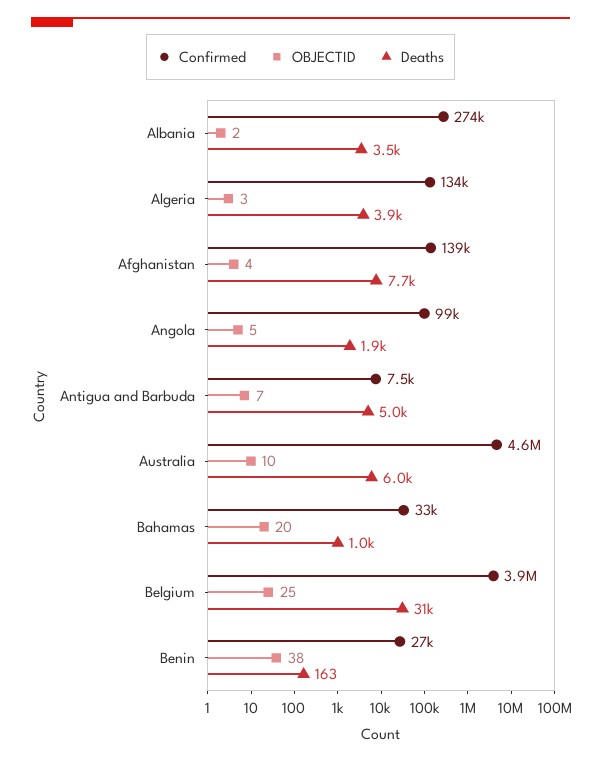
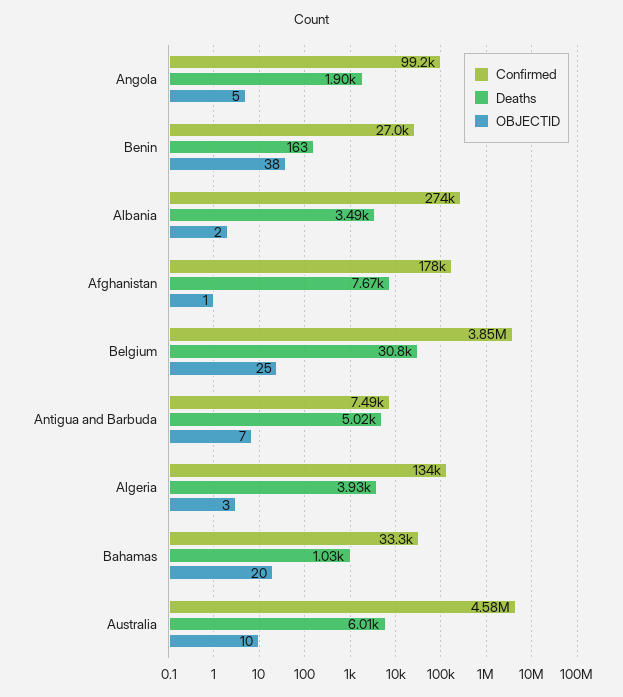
Confirmed, Afghanistan: 139000 -> 178000
OBJECTID, Afghanistan: 4 -> 1

